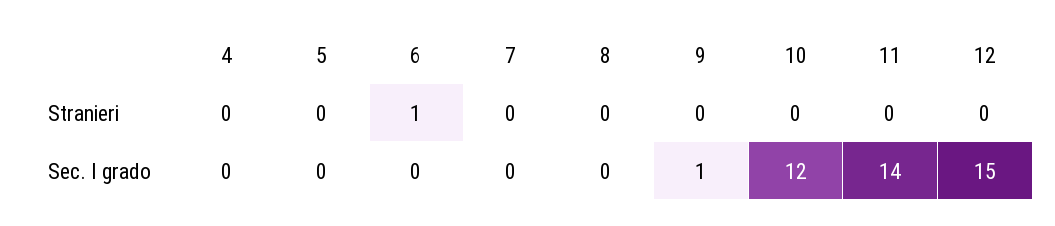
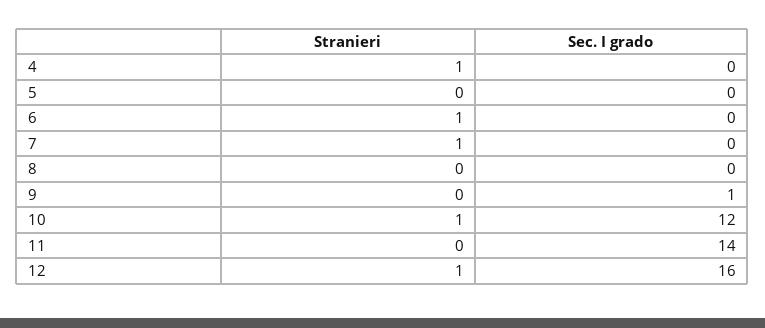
4, Stranieri: 0 -> 1
7, Stranieri: 0 -> 1
10, Stranieri: 0 -> 1
12, Stranieri: 0 -> 1
12, Sec. I grado: 15 -> 16

